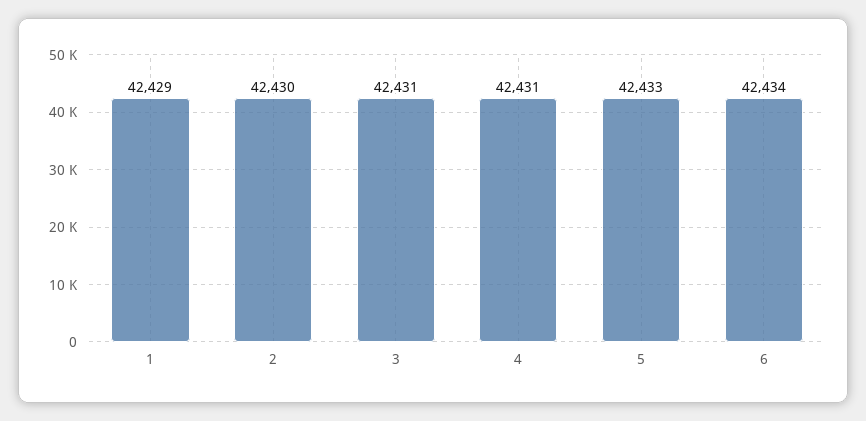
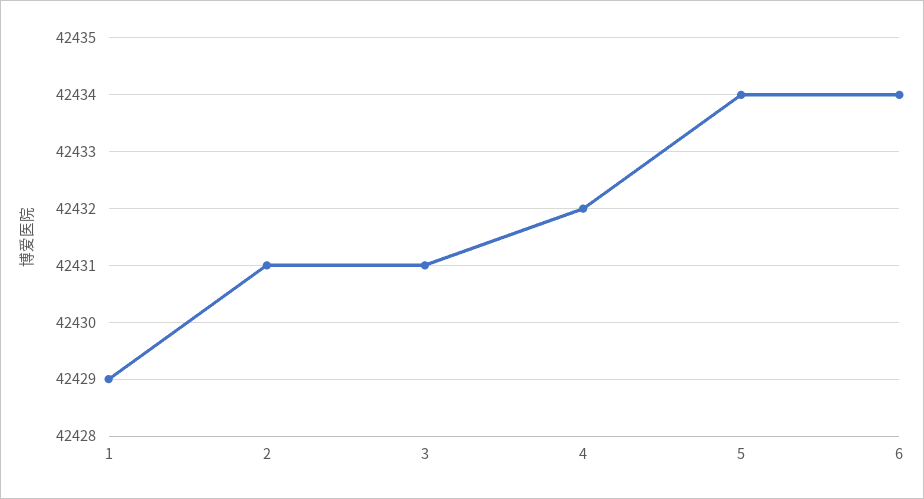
2: 42430 -> 42431
4: 42431 -> 42432
5: 42433 -> 42434

